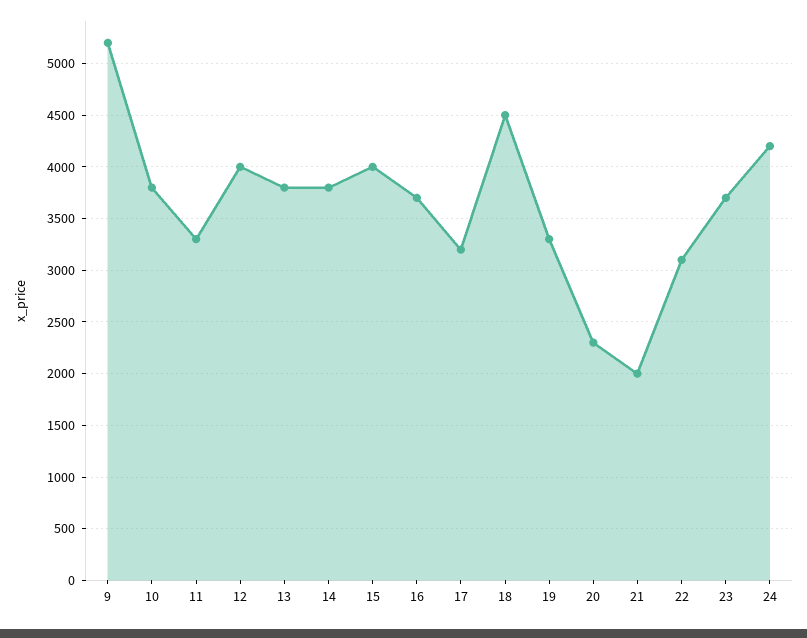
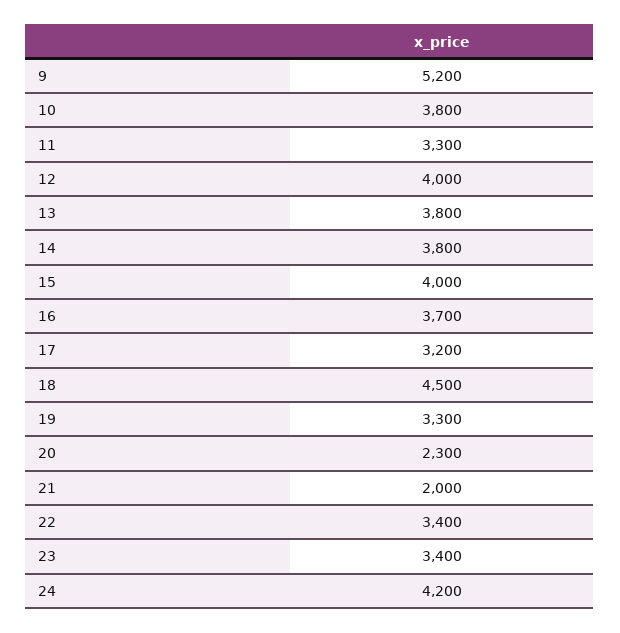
22: 3100 -> 3400
23: 3700 -> 3400

